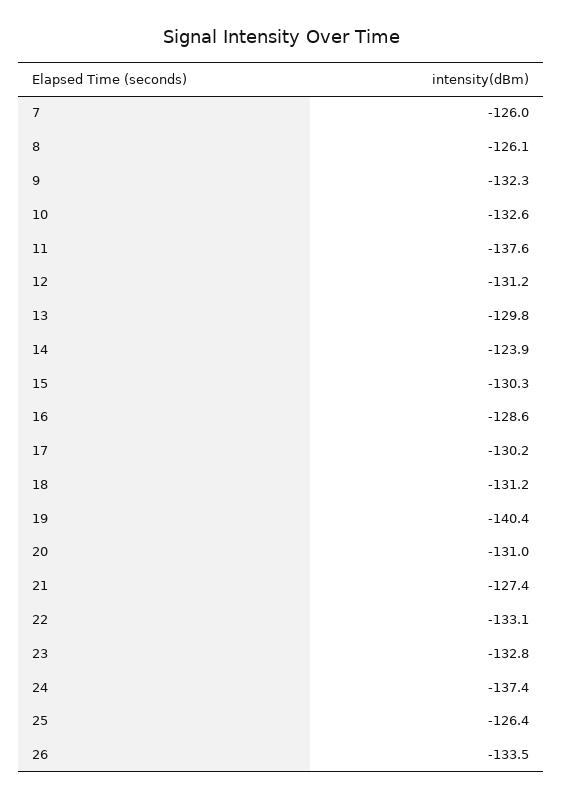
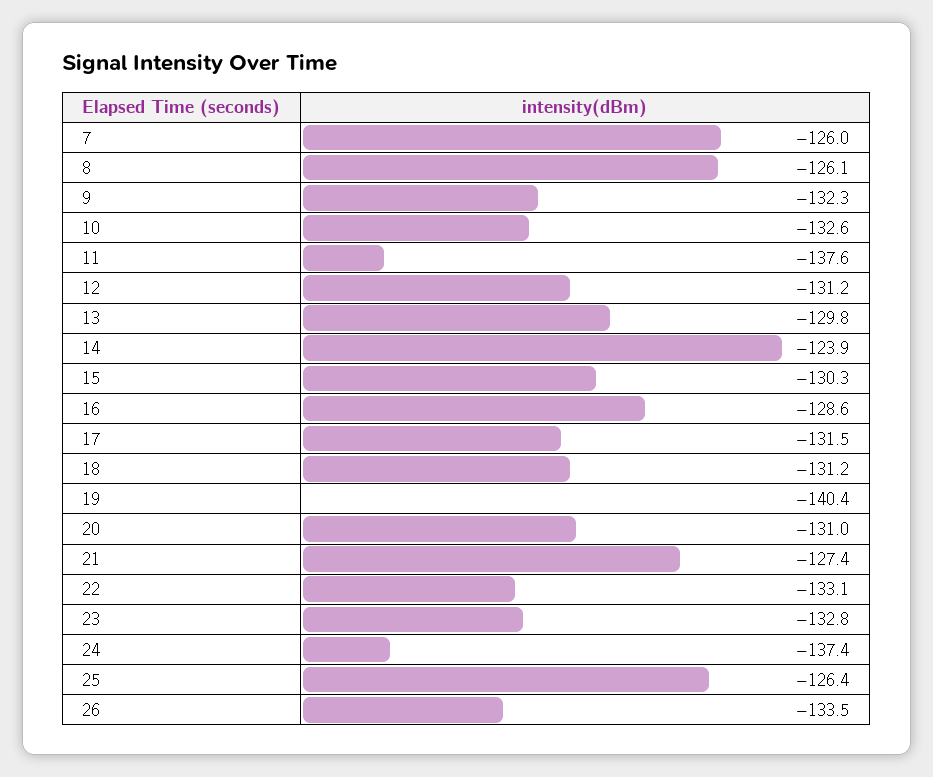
17: -130.2 -> -131.5

